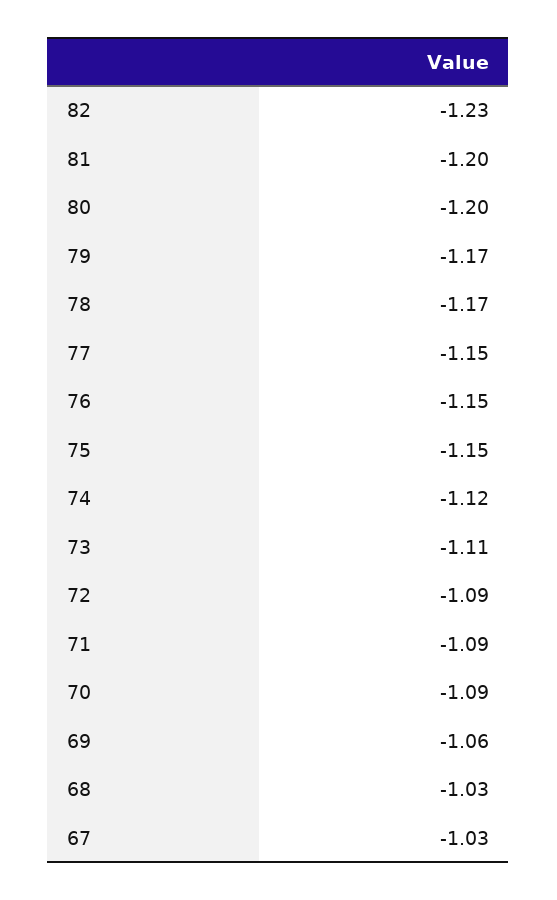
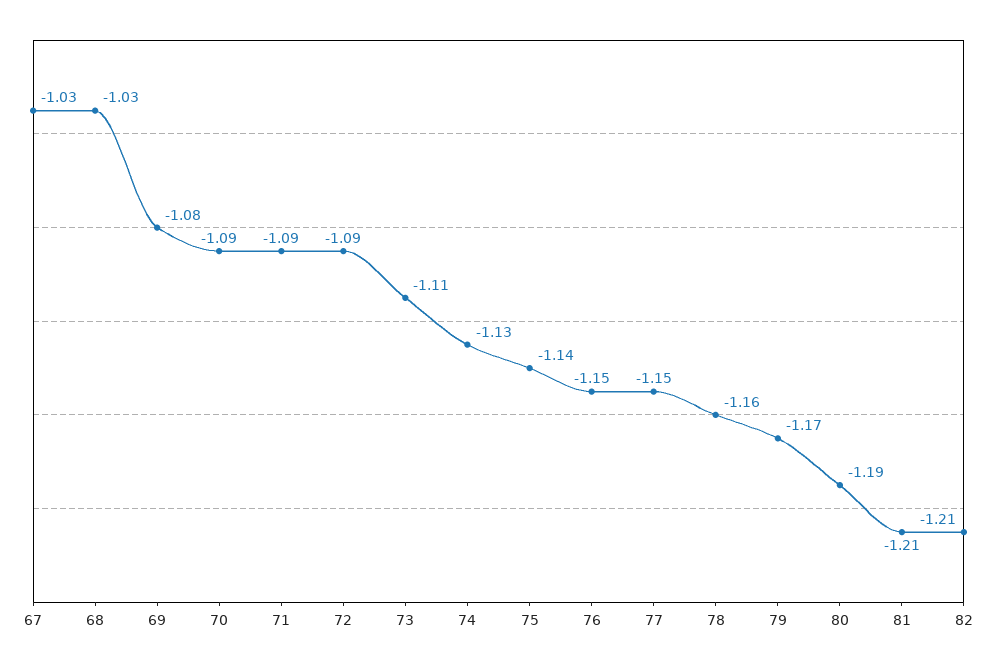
82: -1.23 -> -1.21
81: -1.2 -> -1.21
80: -1.2 -> -1.19
78: -1.17 -> -1.16
75: -1.15 -> -1.14
74: -1.12 -> -1.13
69: -1.06 -> -1.08

